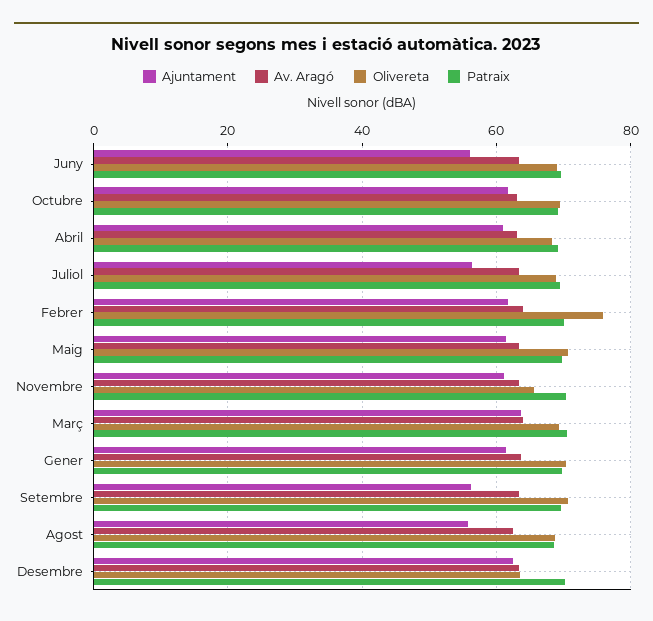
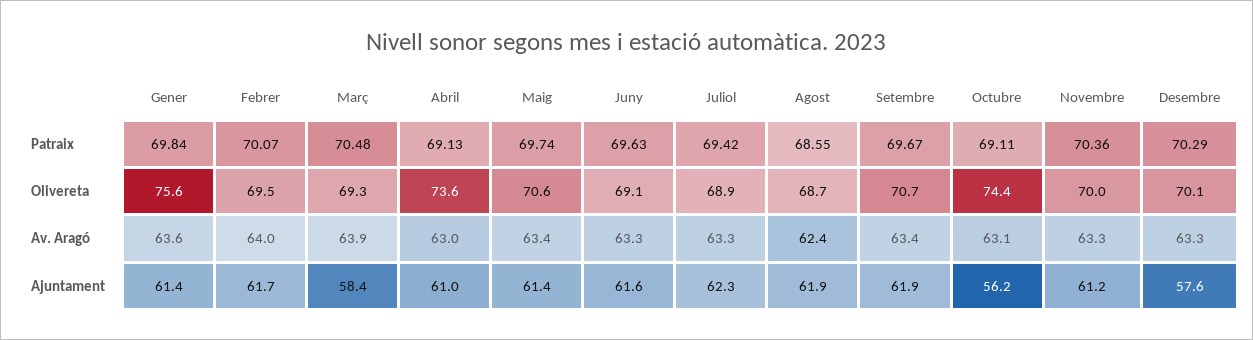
Ajuntament, Juny: 56 -> 61.6
Ajuntament, Octubre: 62 -> 56.2
Olivereta, Octubre: 70 -> 74.4
Olivereta, Abril: 68 -> 73.6
Ajuntament, Juliol: 56 -> 62.3
Olivereta, Febrer: 76 -> 69.5
Olivereta, Novembre: 66 -> 70
Ajuntament, Març: 64 -> 58.4
Olivereta, Gener: 70 -> 75.6
Ajuntament, Setembre: 56 -> 61.9
Ajuntament, Agost: 56 -> 61.9
Ajuntament, Desembre: 62 -> 57.6
Olivereta, Desembre: 64 -> 70.1

